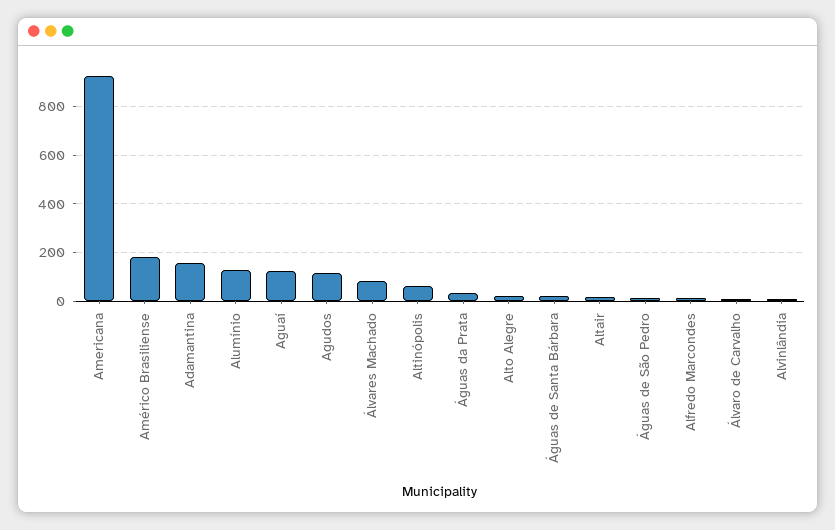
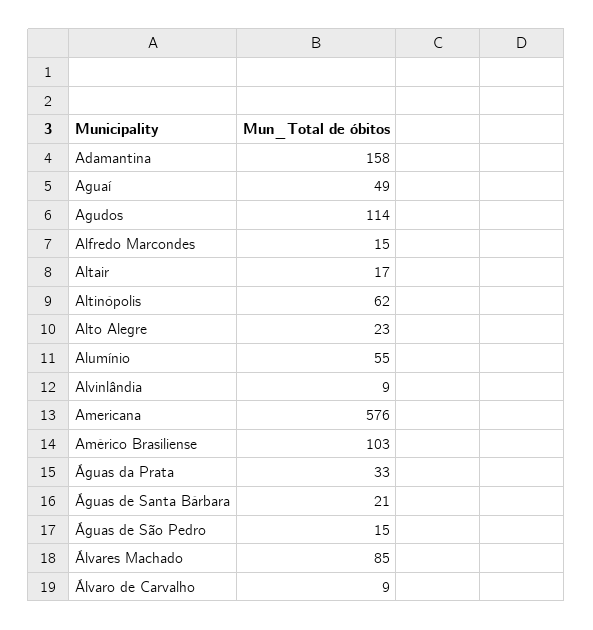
Americana: 925 -> 576
Américo Brasiliense: 175 -> 103
Alumínio: 125 -> 55
Aguaí: 125 -> 49

